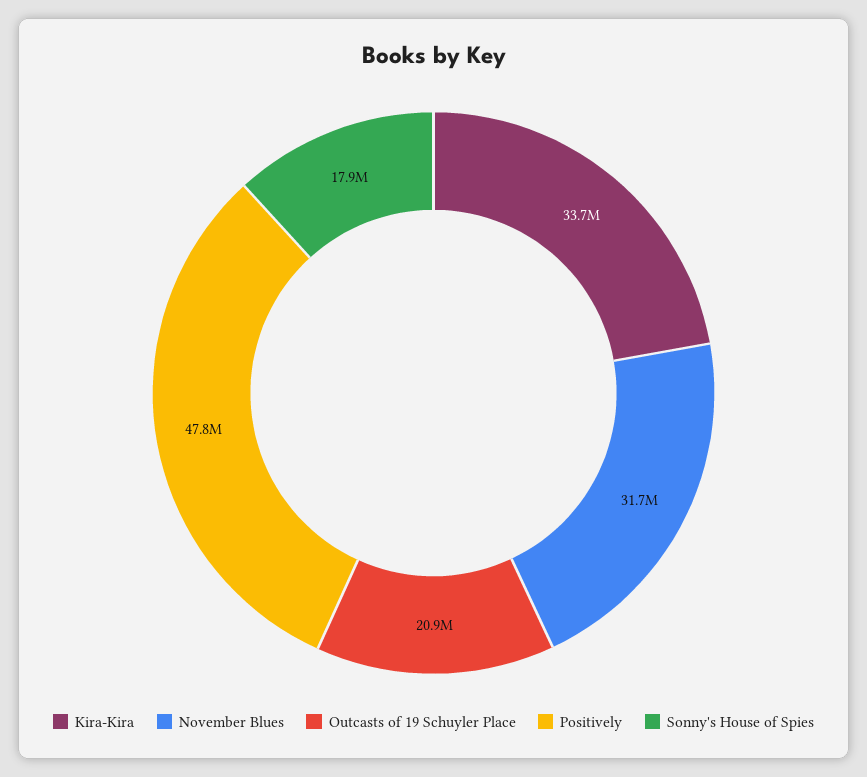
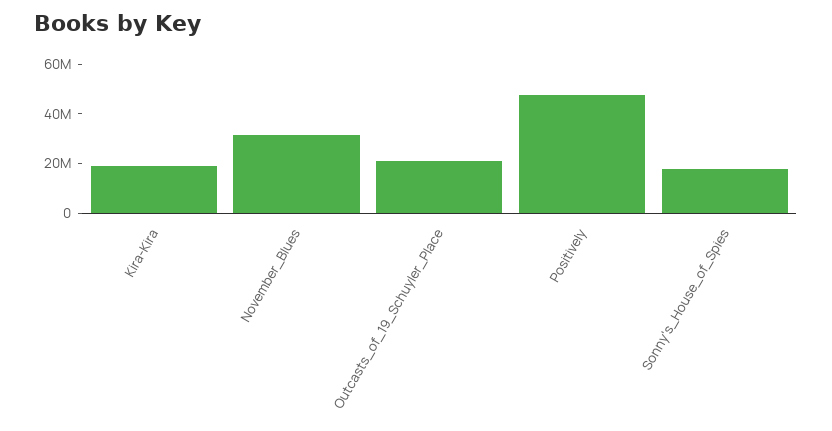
Kira-Kira: 33700000 -> 20000000

